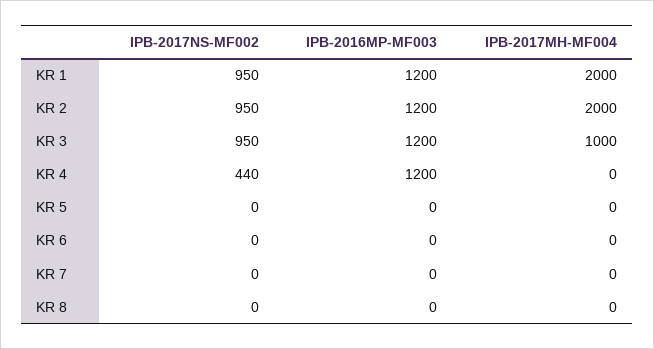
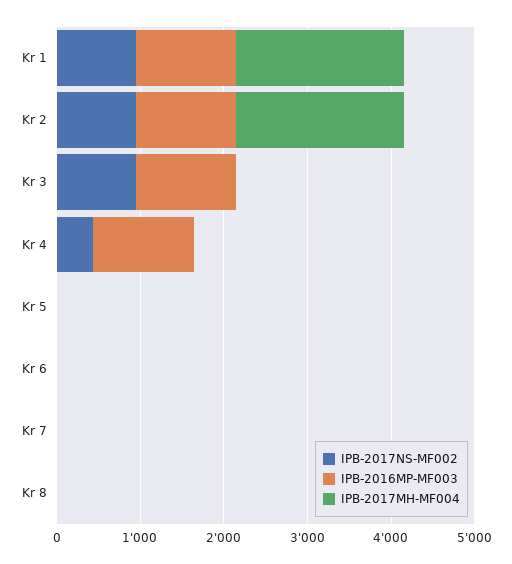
IPB-2017MH-MF004, KR 3: 1000 -> 0

